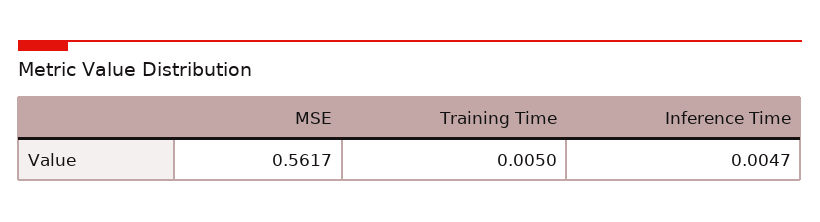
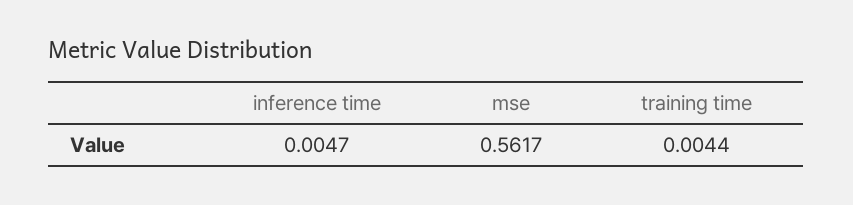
Training Time: 0.005 -> 0.0044

